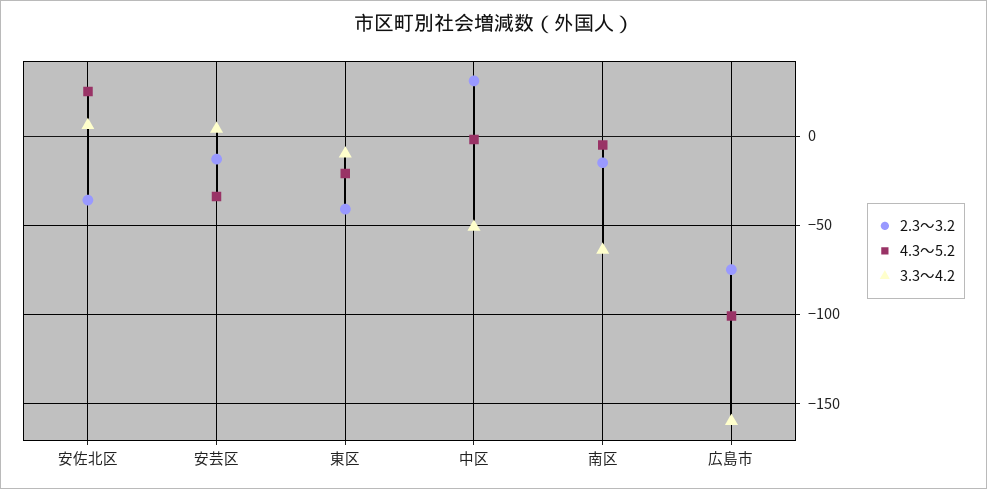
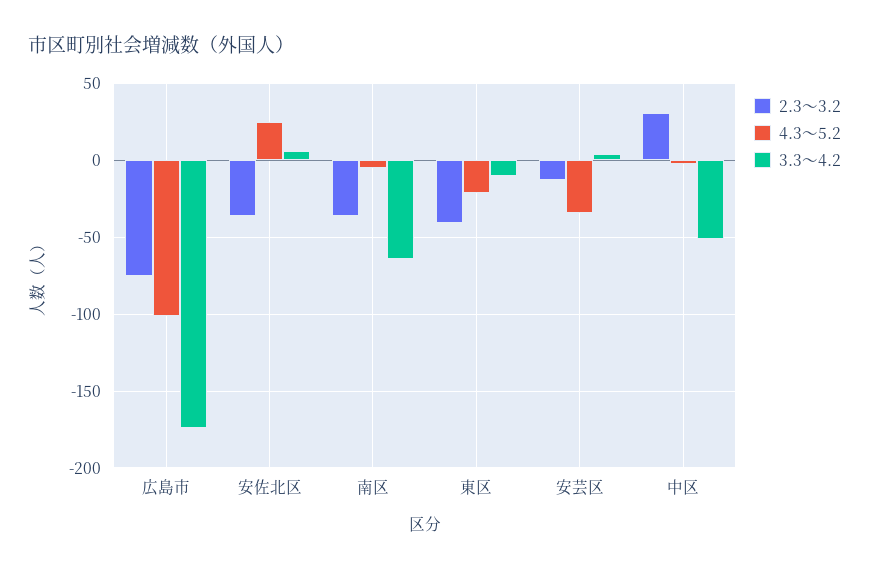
2.3～3.2, 南区: -15 -> -35
3.3～4.2, 広島市: -160 -> -175

